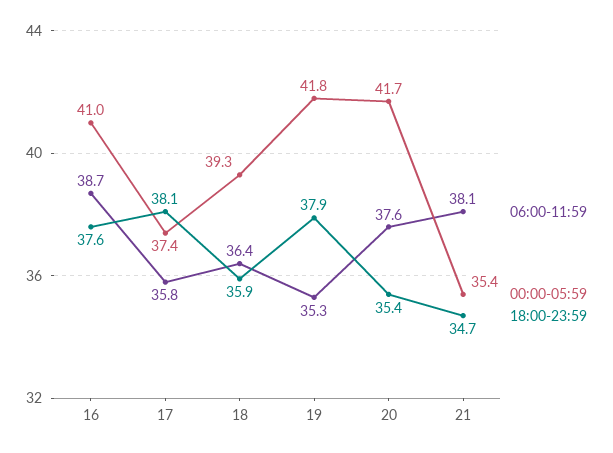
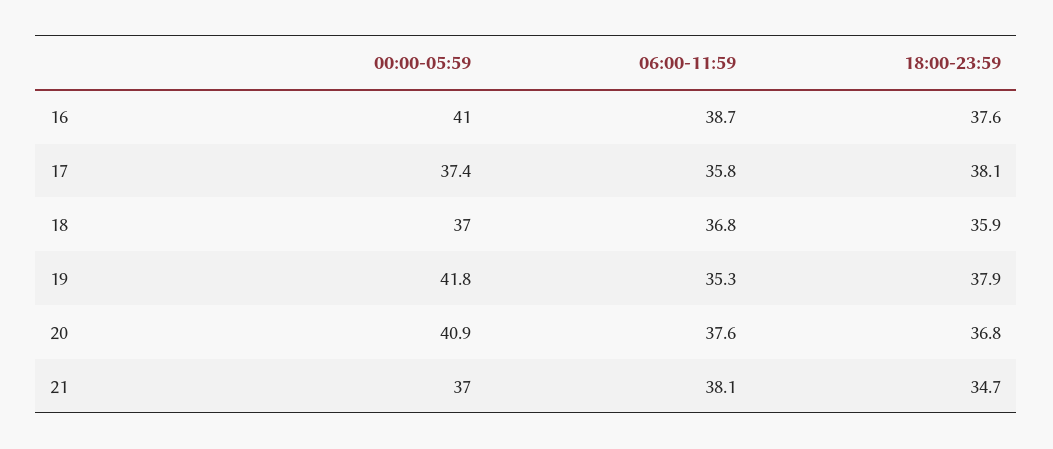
06:00-11:59, 18: 36.4 -> 36.8
00:00-05:59, 18: 39.3 -> 37
00:00-05:59, 20: 41.7 -> 40.9
18:00-23:59, 20: 35.4 -> 36.8
00:00-05:59, 21: 35.4 -> 37

